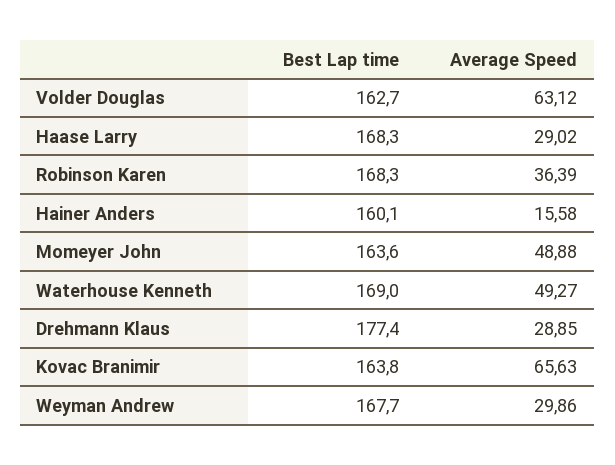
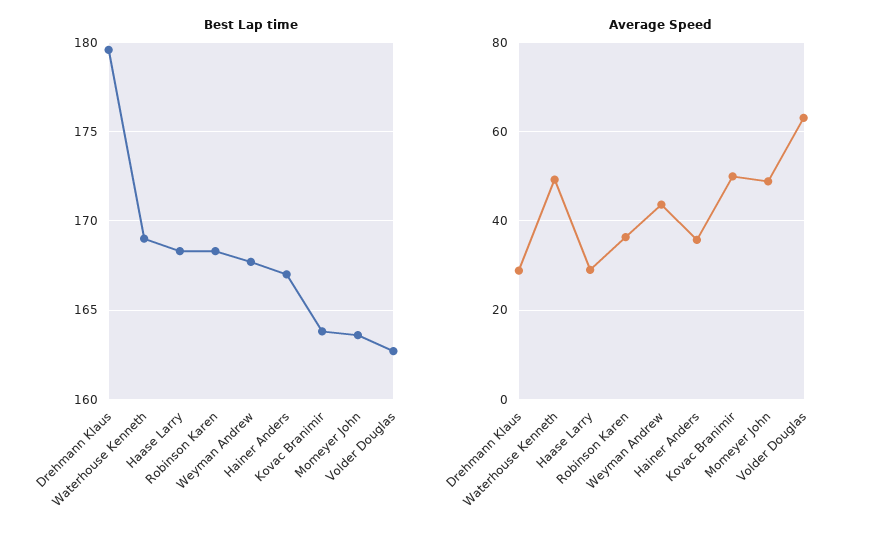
Best Lap time, Hainer Anders: 160.1 -> 167
Average Speed, Hainer Anders: 15.58 -> 36
Best Lap time, Drehmann Klaus: 177.4 -> 179.5
Average Speed, Kovac Branimir: 65.63 -> 50
Average Speed, Weyman Andrew: 29.86 -> 44

